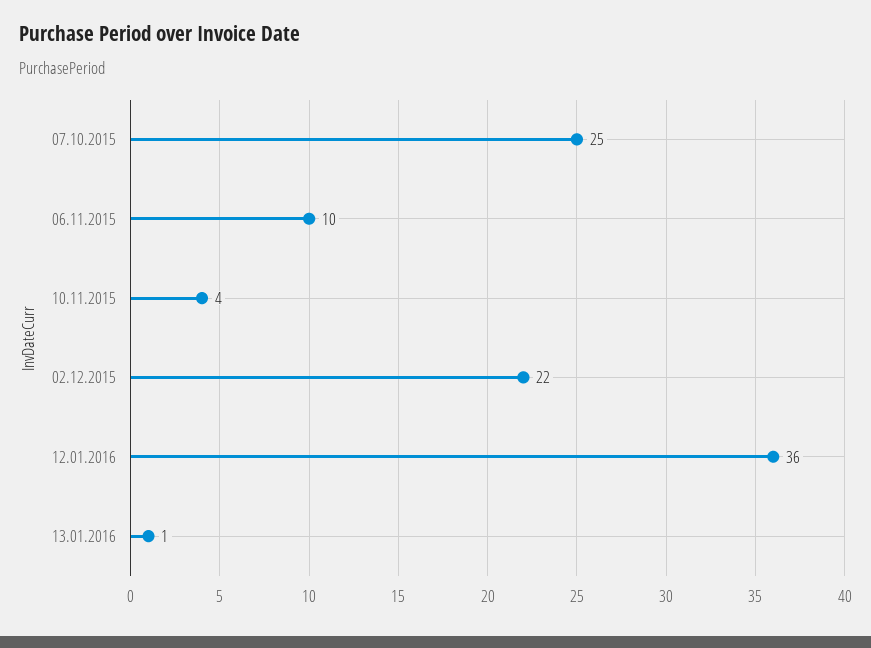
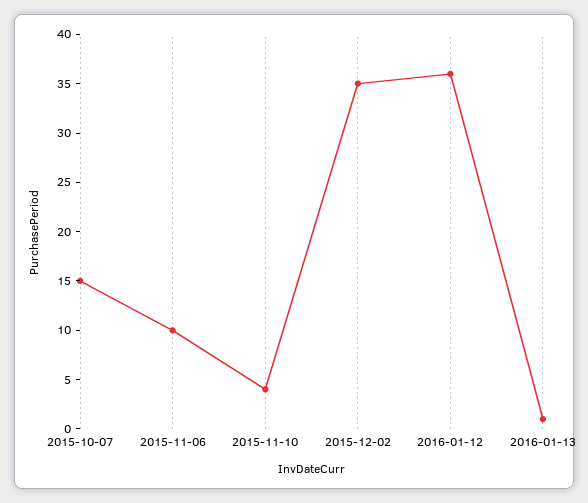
07.10.2015: 25 -> 15
02.12.2015: 22 -> 35

